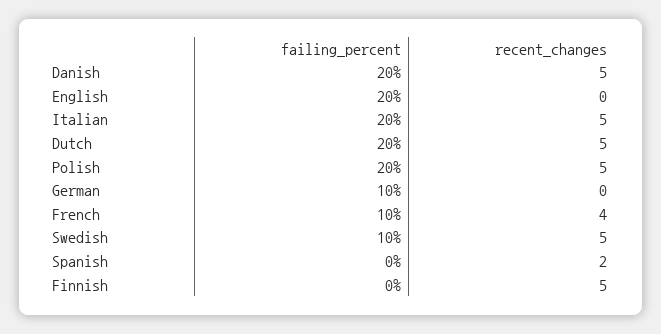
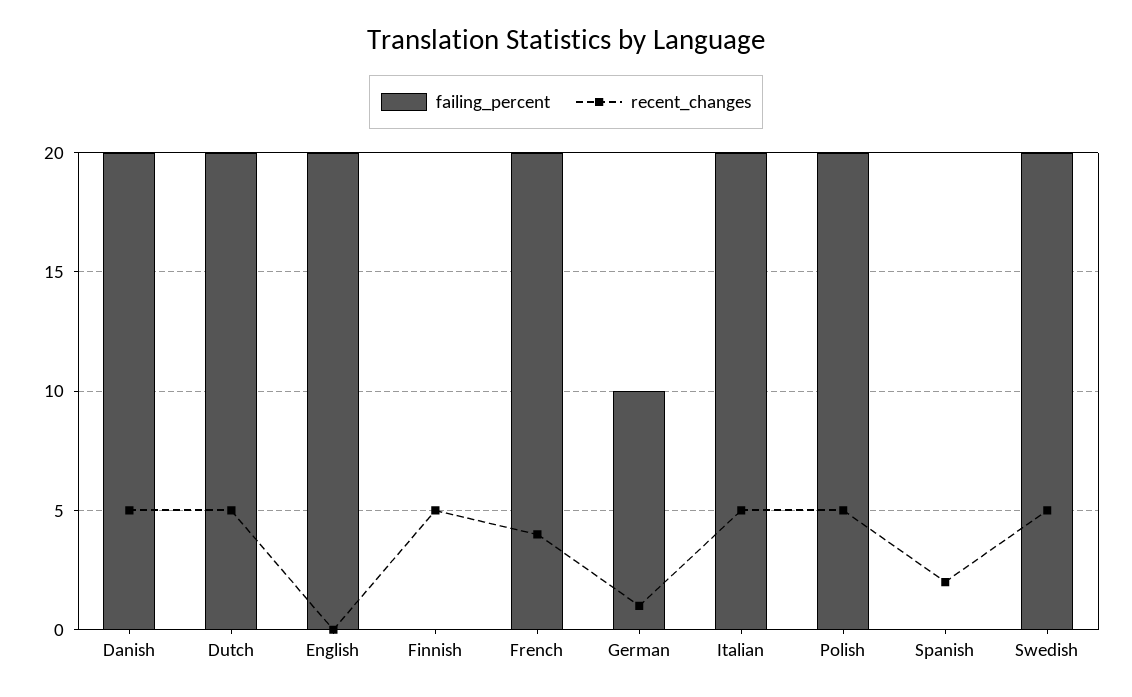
recent_changes, German: 0 -> 1
failing_percent, French: 10 -> 20
failing_percent, Swedish: 10 -> 20

